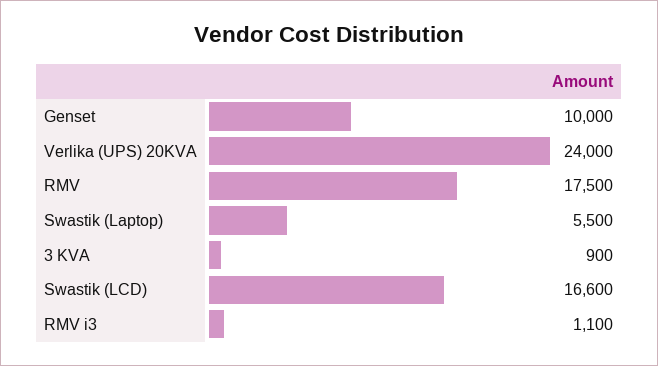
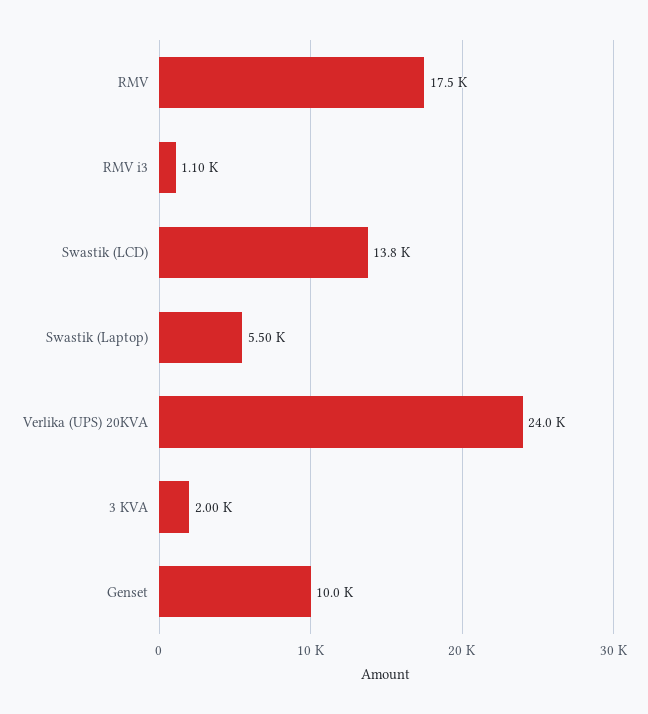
3 KVA: 900 -> 2000
Swastik (LCD): 16600 -> 13800

